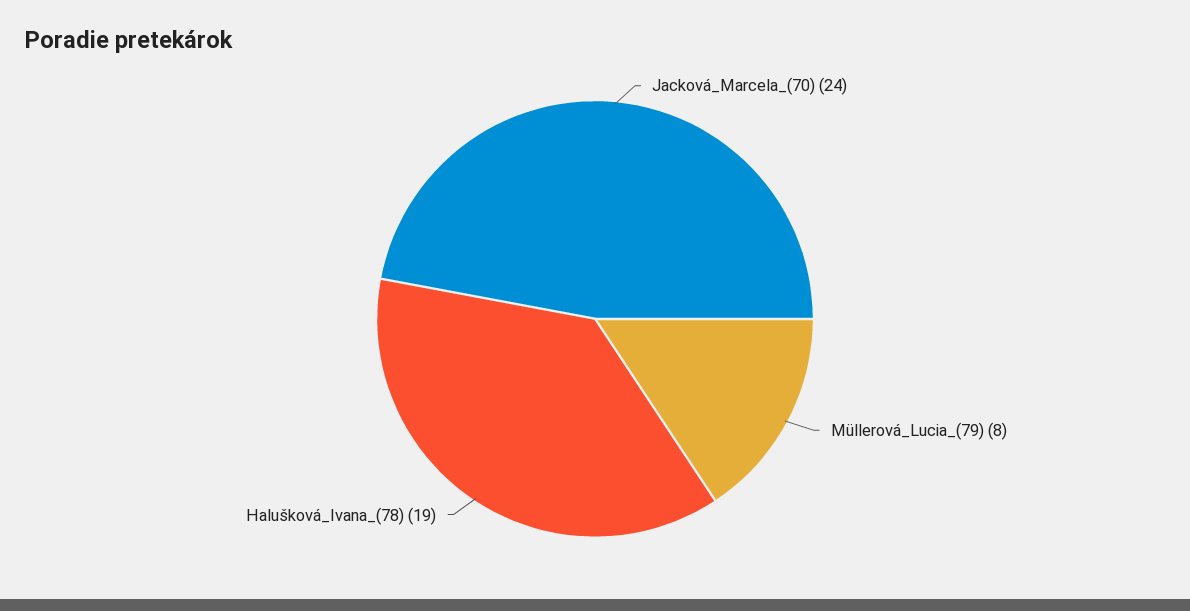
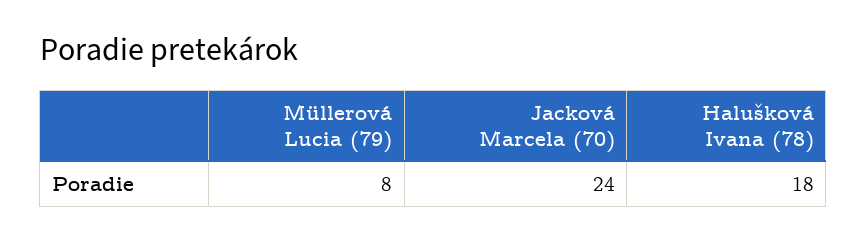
Halušková_Ivana_(78): 19 -> 18

